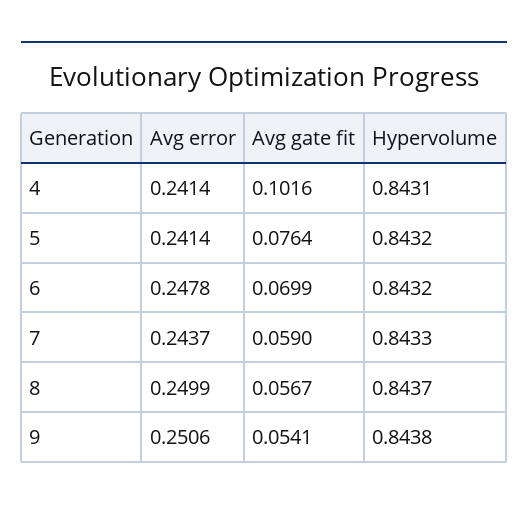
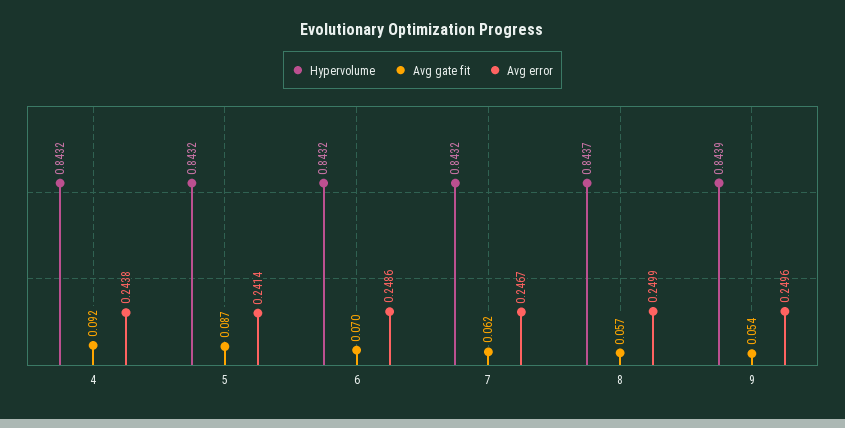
Avg error, 4: 0.2414 -> 0.2438
Avg gate fit, 4: 0.1016 -> 0.092
Hypervolume, 4: 0.8431 -> 0.8432
Avg gate fit, 5: 0.0764 -> 0.087
Avg error, 6: 0.2478 -> 0.2486
Avg error, 7: 0.2437 -> 0.2467
Avg gate fit, 7: 0.059 -> 0.062
Hypervolume, 7: 0.8433 -> 0.8432
Avg error, 9: 0.2506 -> 0.2496
Hypervolume, 9: 0.8438 -> 0.8439

